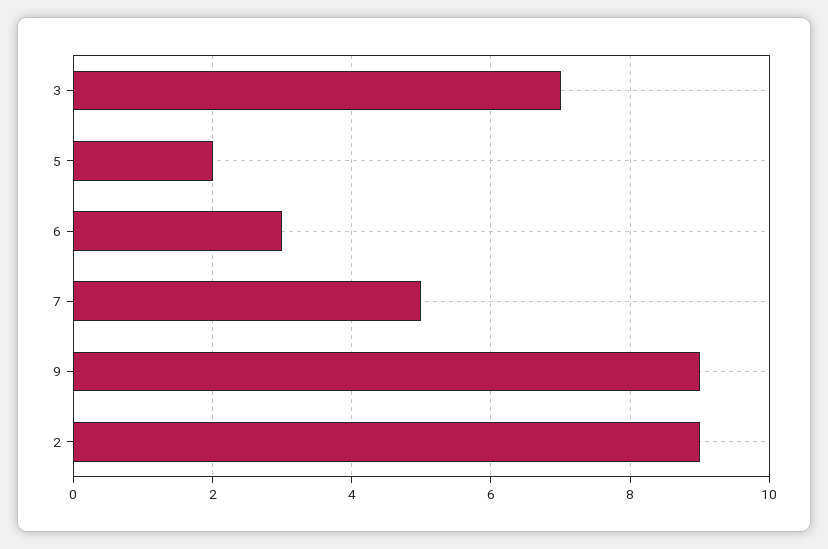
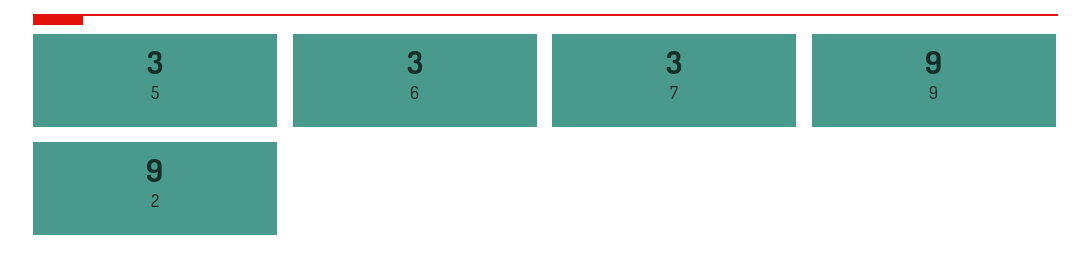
3: 7 -> none
5: 2 -> 3
7: 5 -> 3

